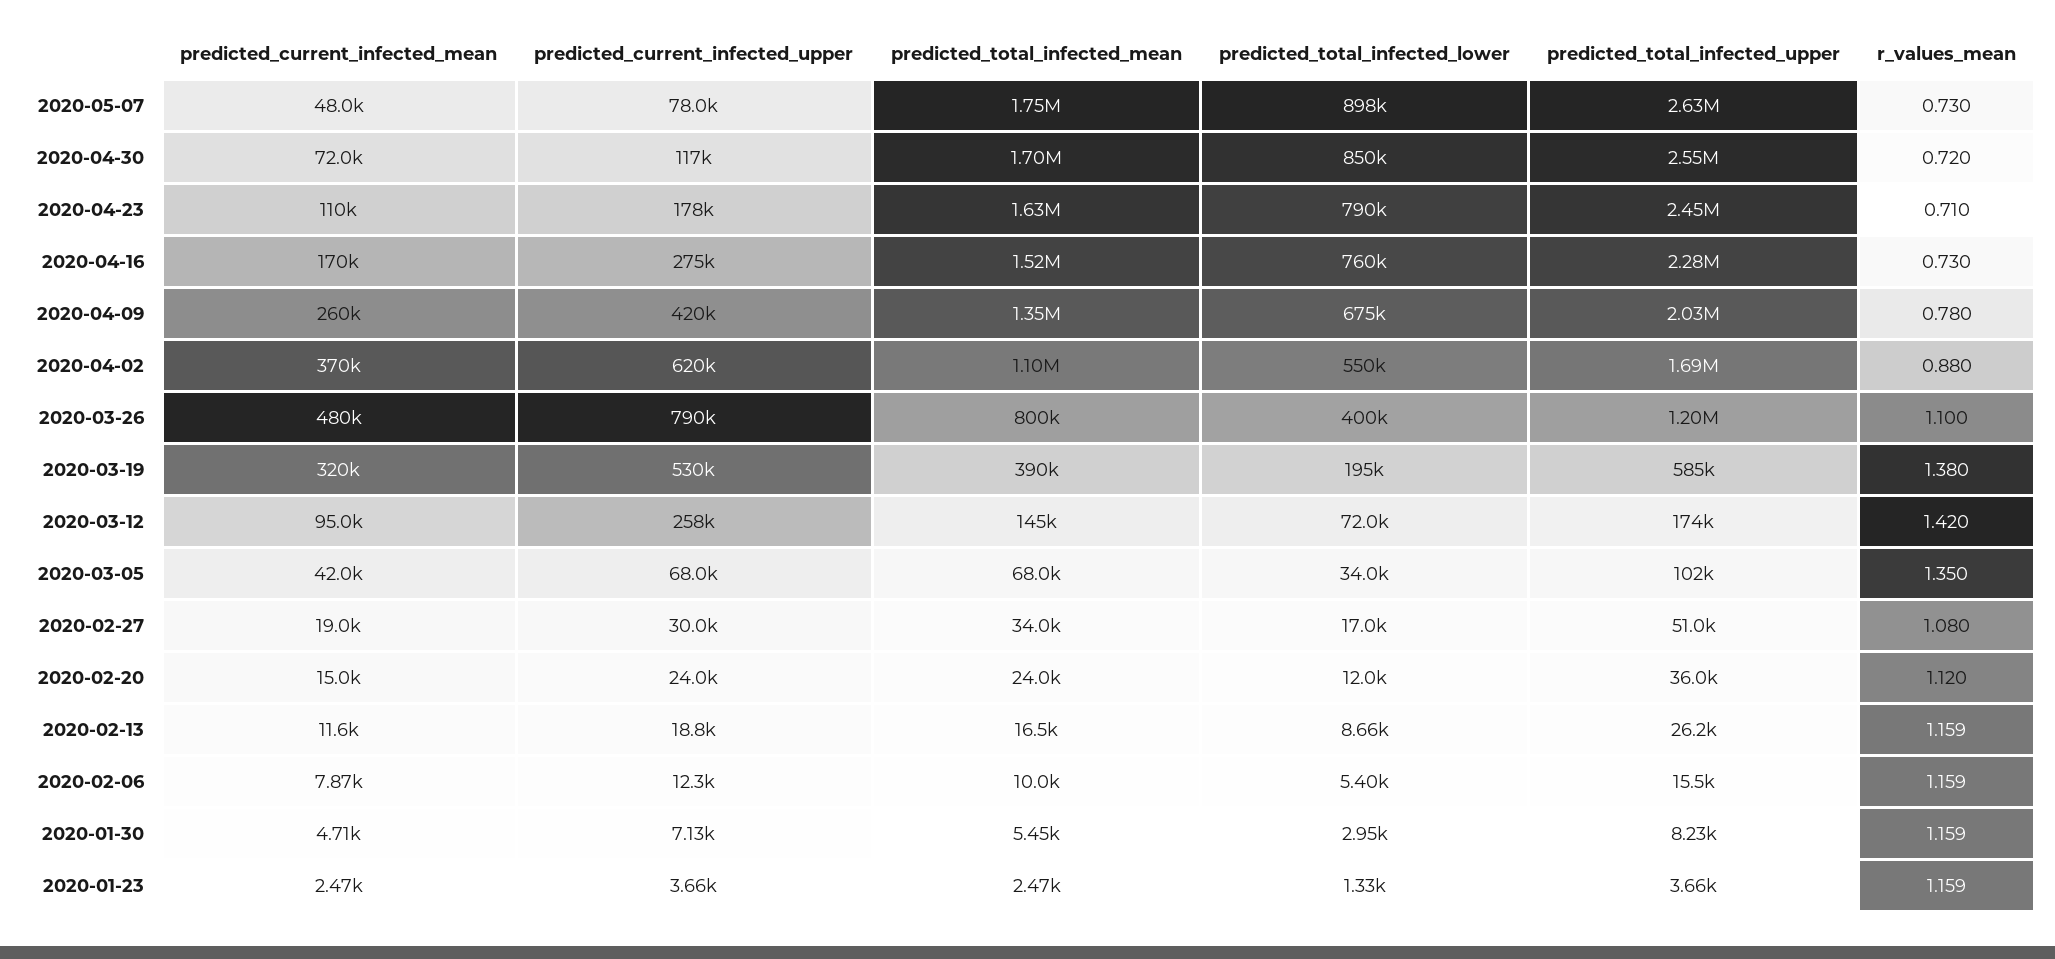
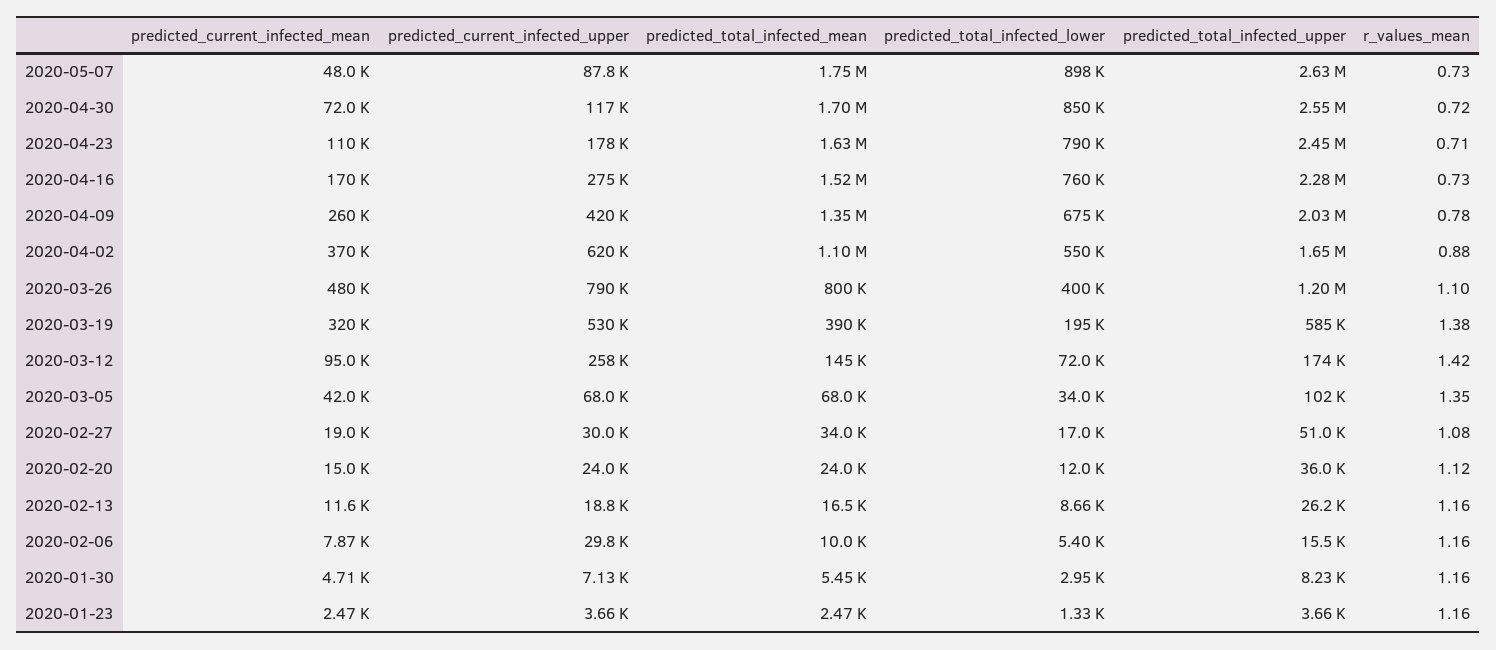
predicted_current_infected_upper, 2020-05-07: 78000 -> 87800
predicted_total_infected_upper, 2020-04-02: 1690000 -> 1650000
predicted_current_infected_upper, 2020-02-06: 12300 -> 29800

